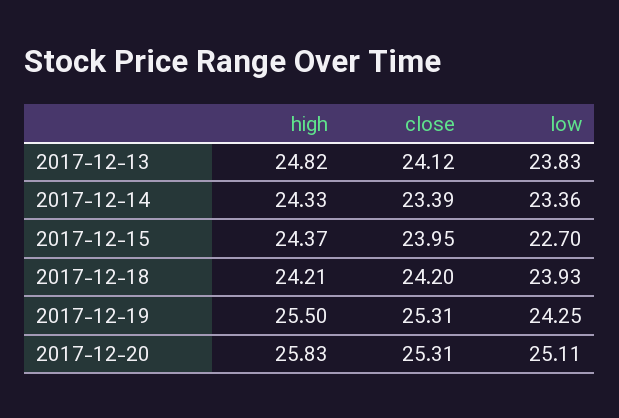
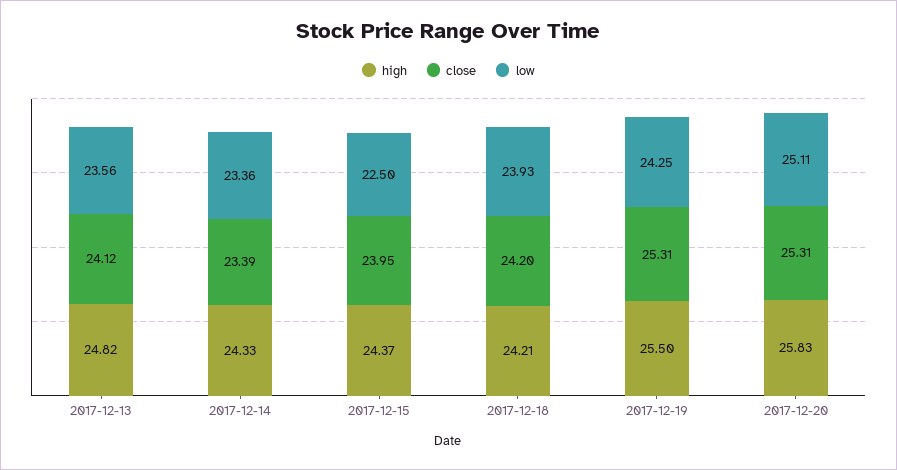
low, 2017-12-13: 23.83 -> 23.56
low, 2017-12-15: 22.7 -> 22.5

